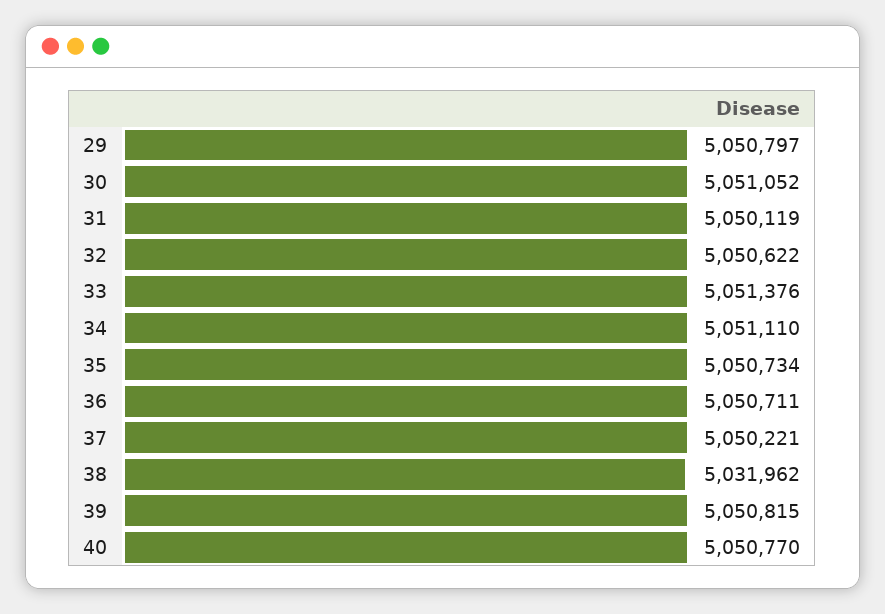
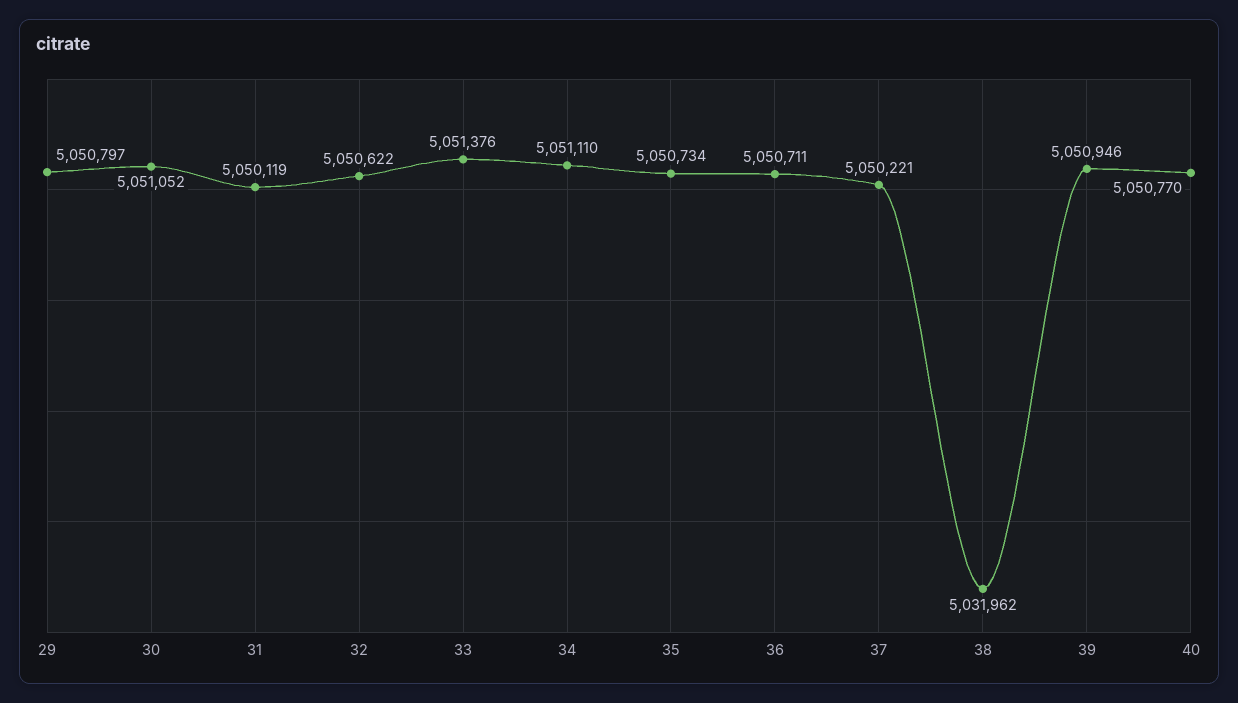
39: 5050815 -> 5050946

